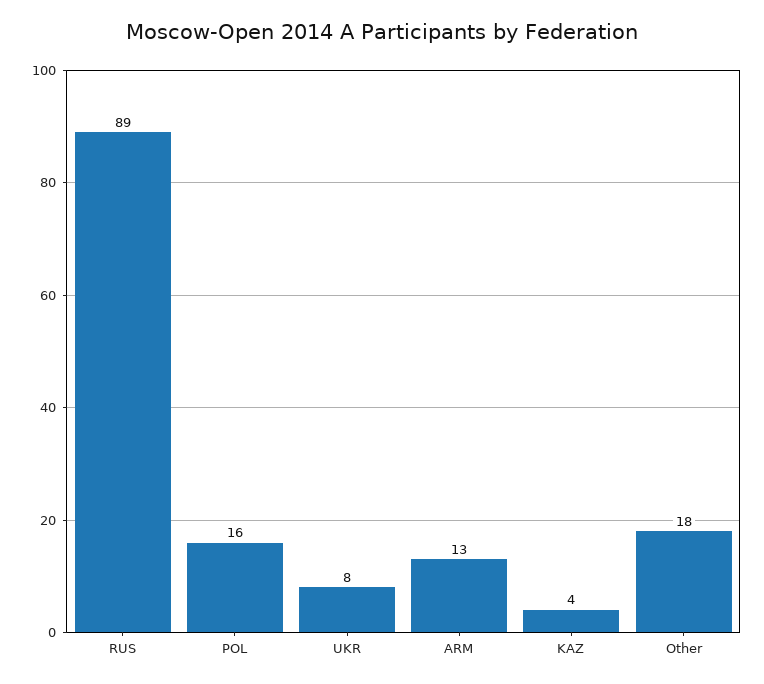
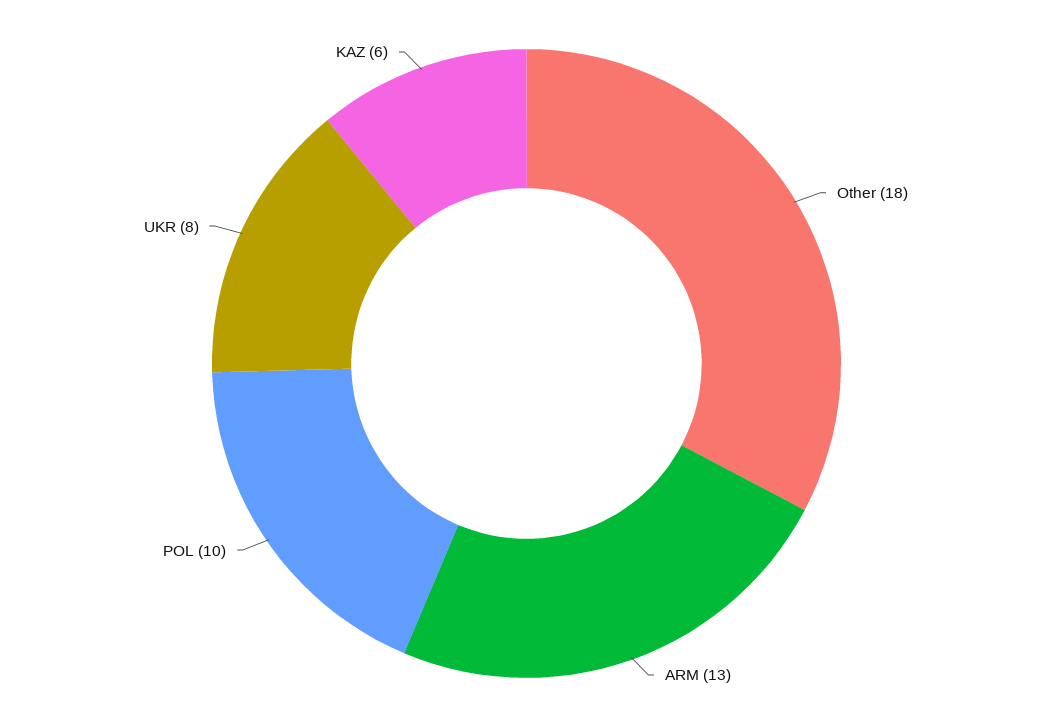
RUS: 89 -> none
POL: 16 -> 10
KAZ: 4 -> 6

